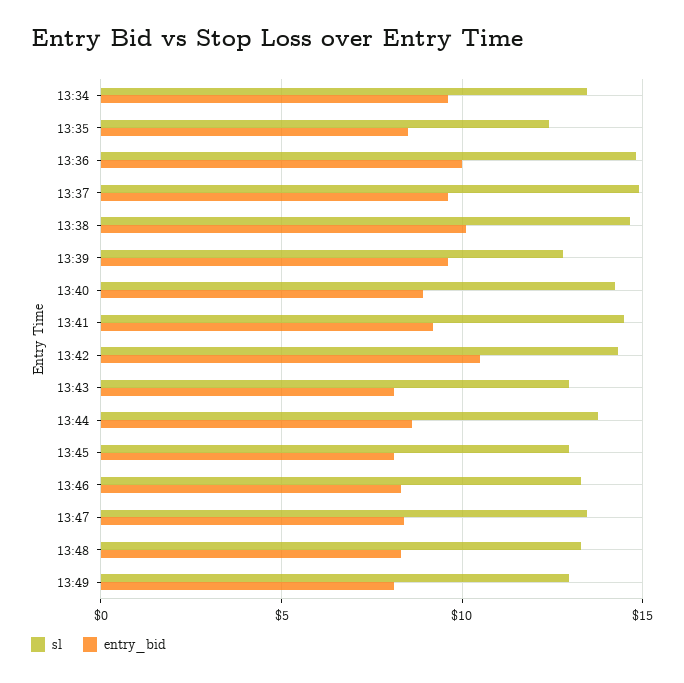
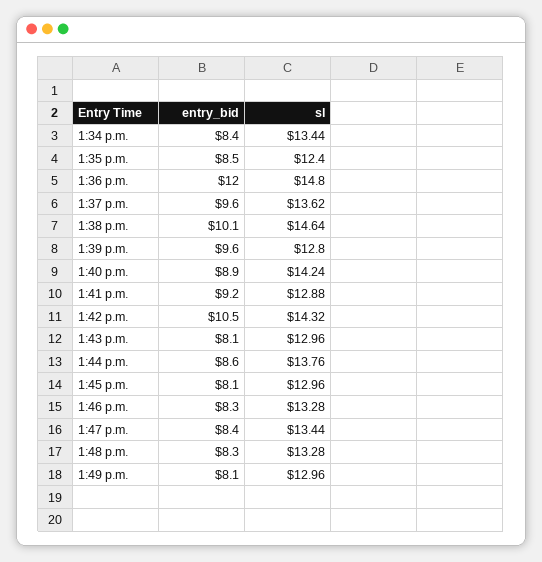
entry_bid, 13:34: 9.5 -> 8.4
entry_bid, 13:36: 10 -> 12
sl, 13:37: 15 -> 13.62
sl, 13:41: 14.5 -> 12.88

